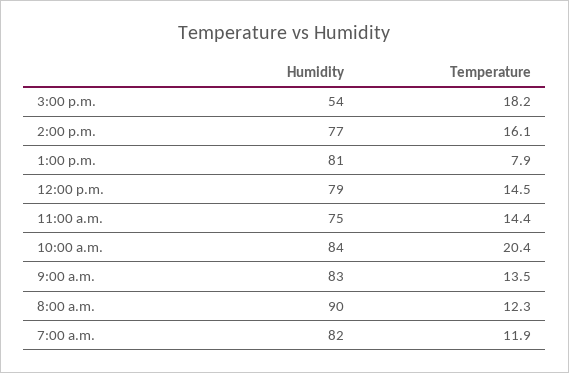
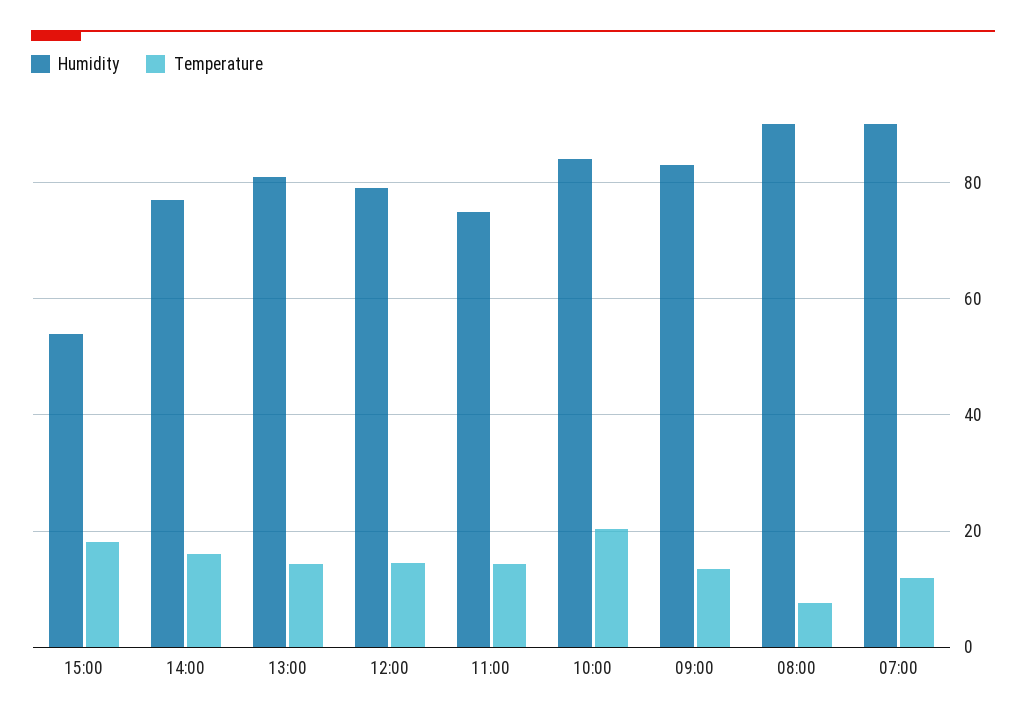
Temperature, 1:00 p.m.: 7.9 -> 14
Temperature, 8:00 a.m.: 12.3 -> 8
Humidity, 7:00 a.m.: 82 -> 90

